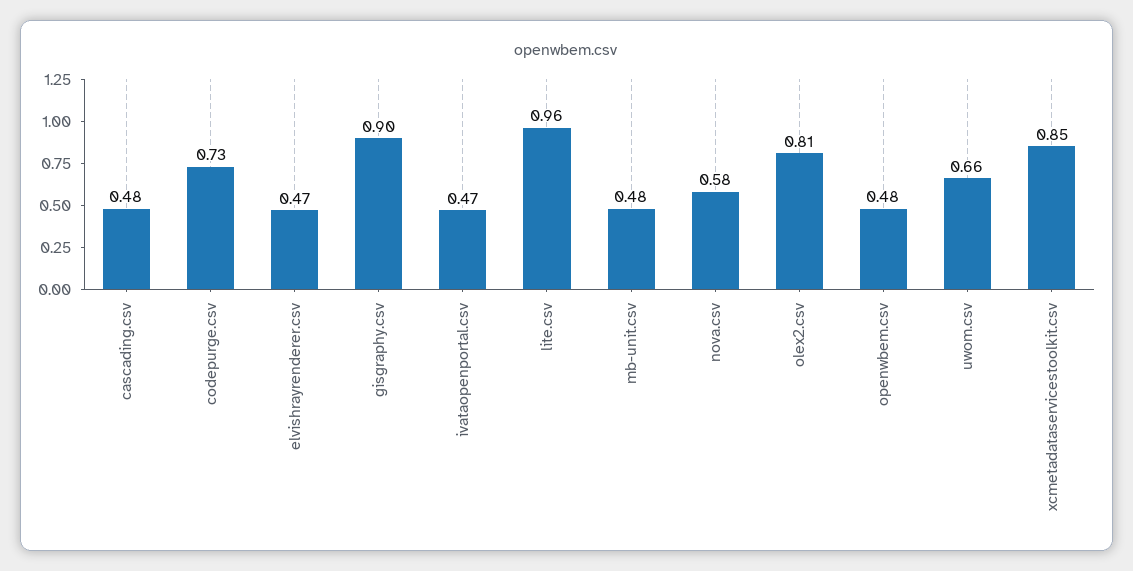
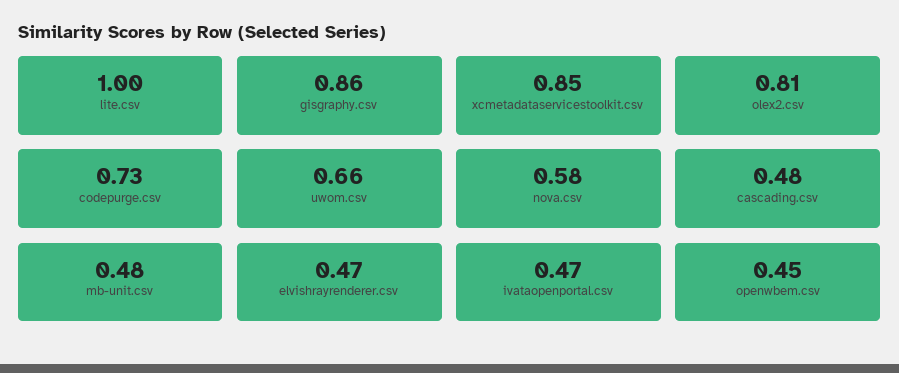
gisgraphy.csv: 0.9 -> 0.86
lite.csv: 0.96 -> 1
openwbem.csv: 0.48 -> 0.45

